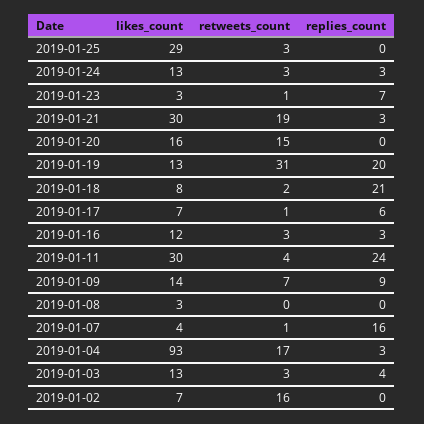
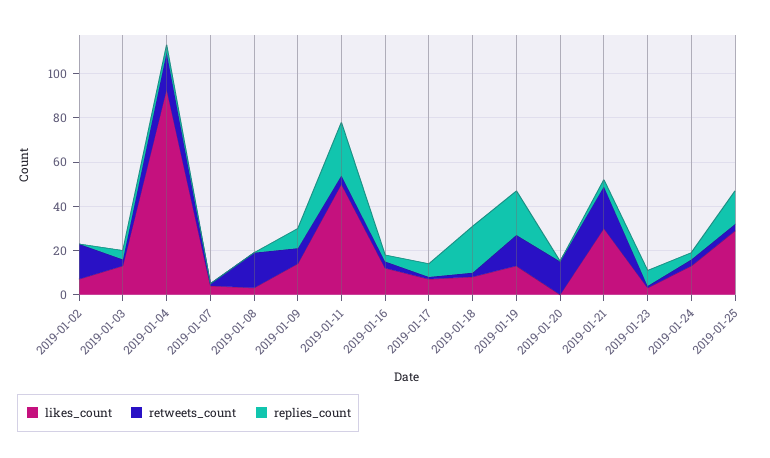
replies_count, 2019-01-25: 0 -> 15
likes_count, 2019-01-20: 16 -> 0
retweets_count, 2019-01-19: 31 -> 15
likes_count, 2019-01-11: 30 -> 50
retweets_count, 2019-01-08: 0 -> 15
replies_count, 2019-01-07: 16 -> 0

